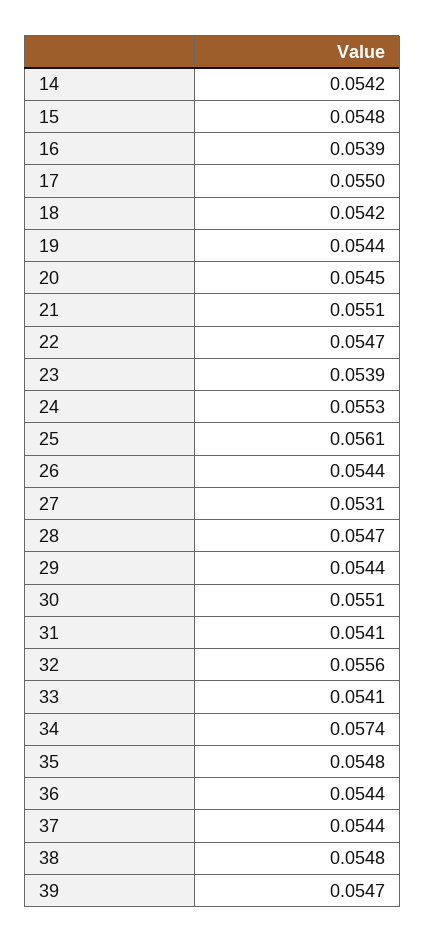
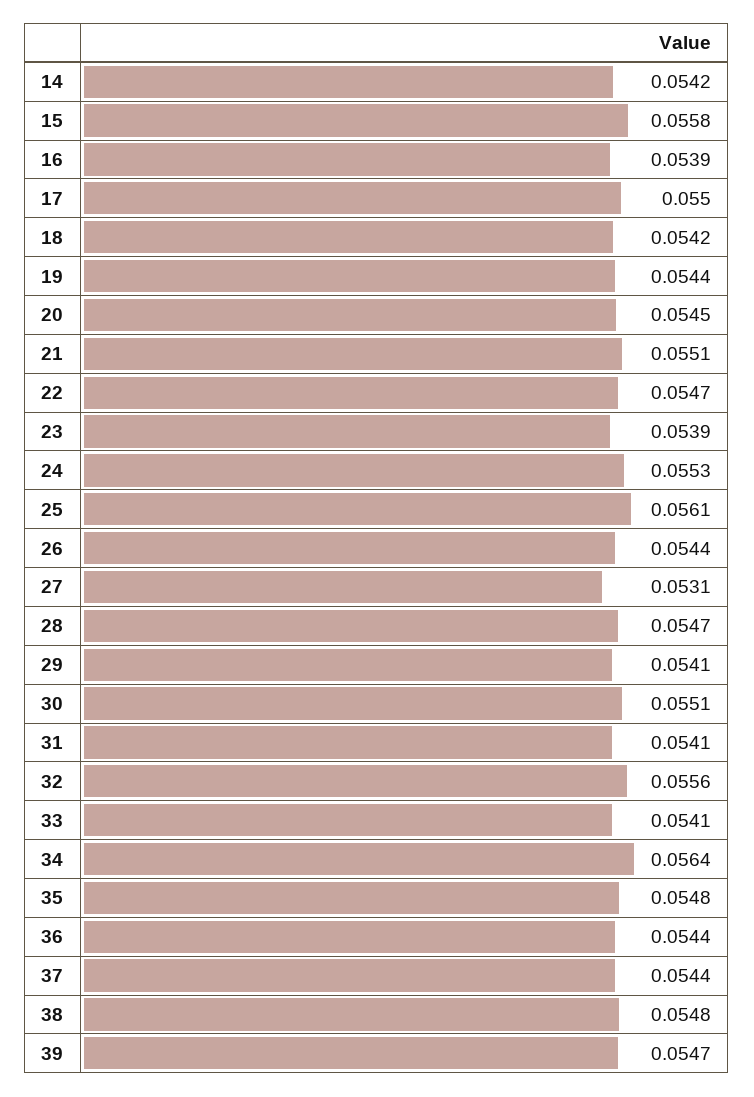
15: 0.0548 -> 0.0558
29: 0.0544 -> 0.0541
34: 0.0574 -> 0.0564

